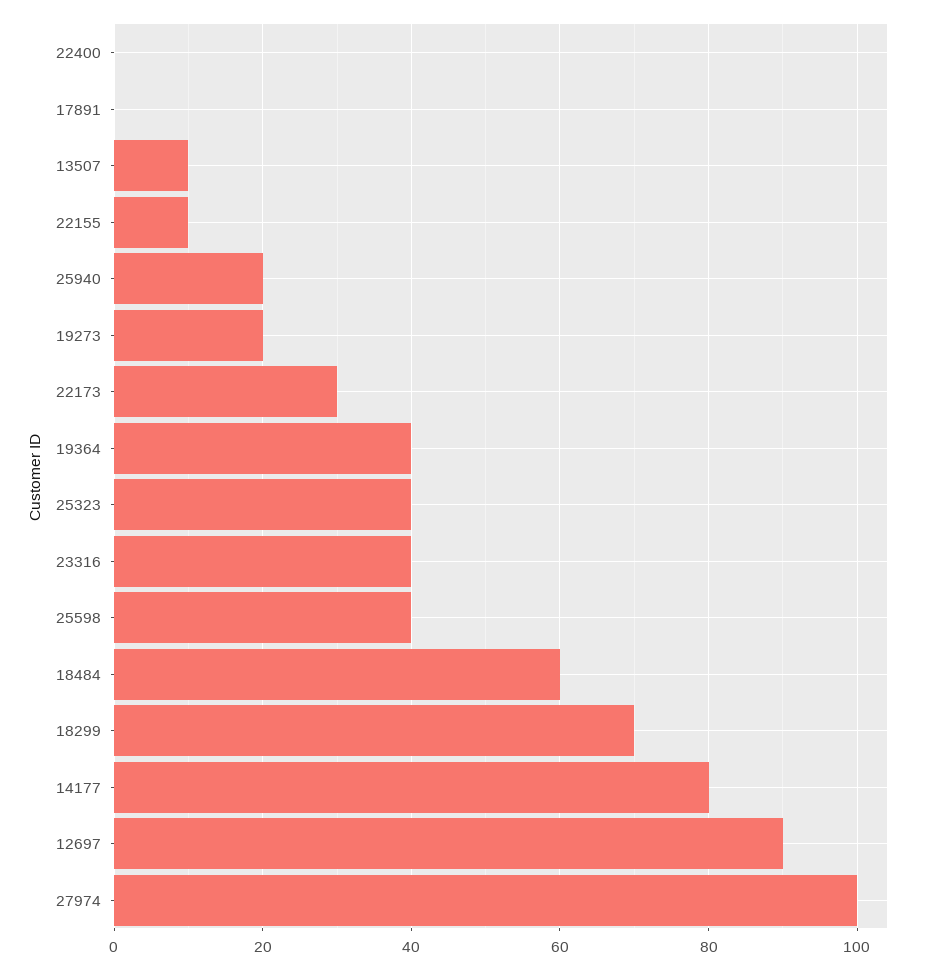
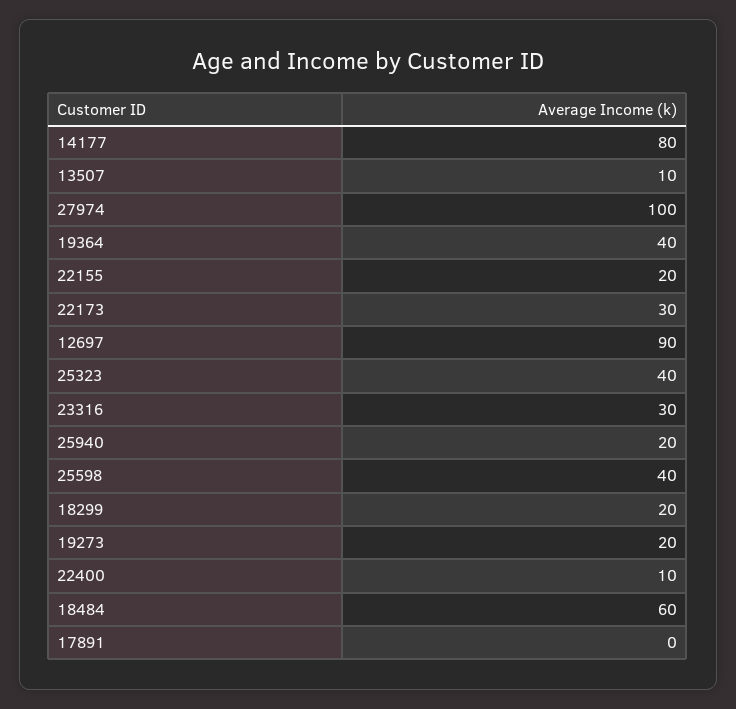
22400: 0 -> 10
22155: 10 -> 20
23316: 40 -> 30
18299: 70 -> 20

